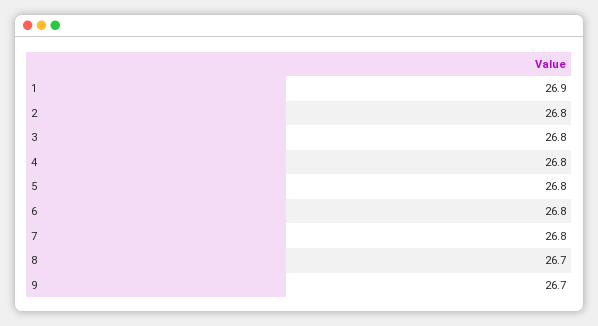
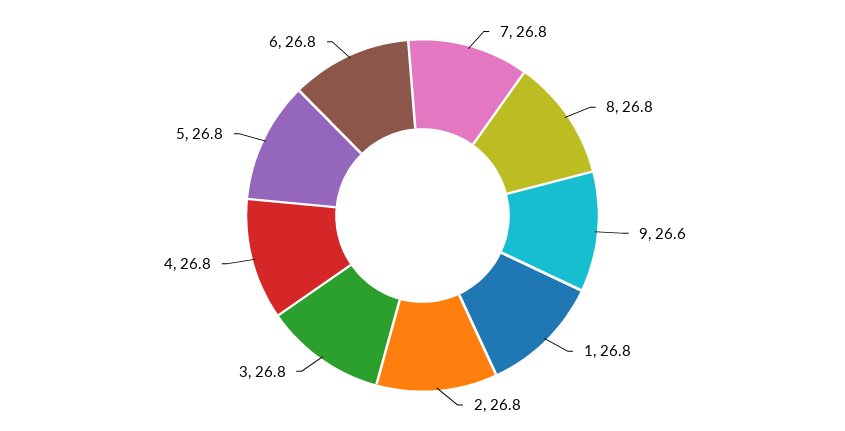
1: 26.9 -> 26.8
8: 26.7 -> 26.8
9: 26.7 -> 26.6

